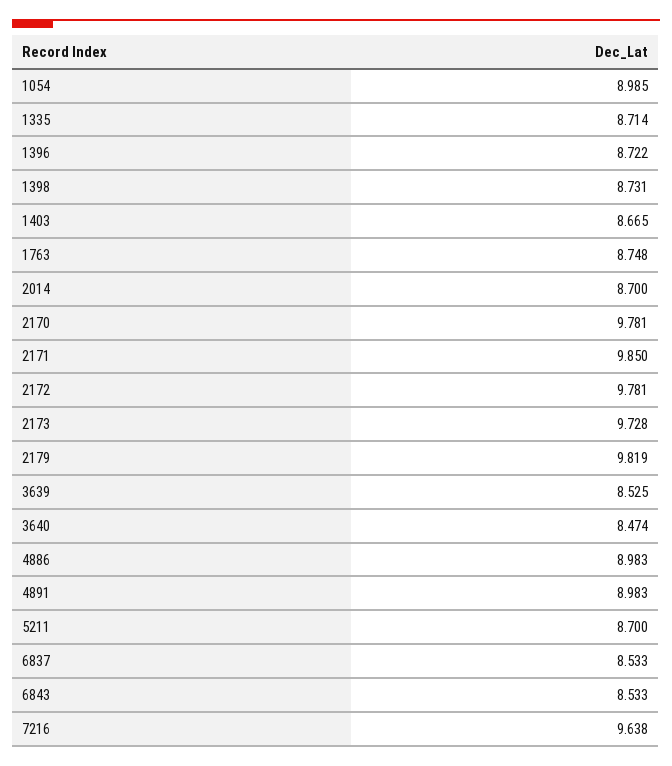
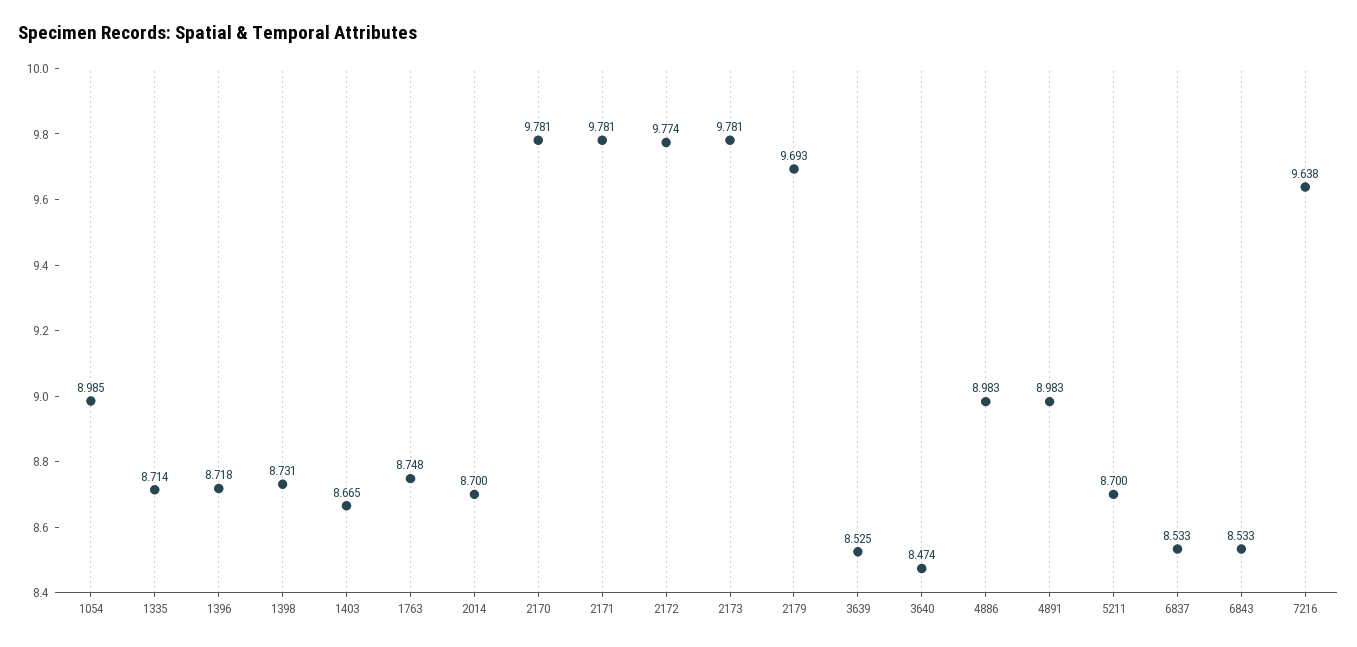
1396: 8.722 -> 8.718
2171: 9.85 -> 9.781
2172: 9.781 -> 9.774
2173: 9.728 -> 9.781
2179: 9.819 -> 9.693

